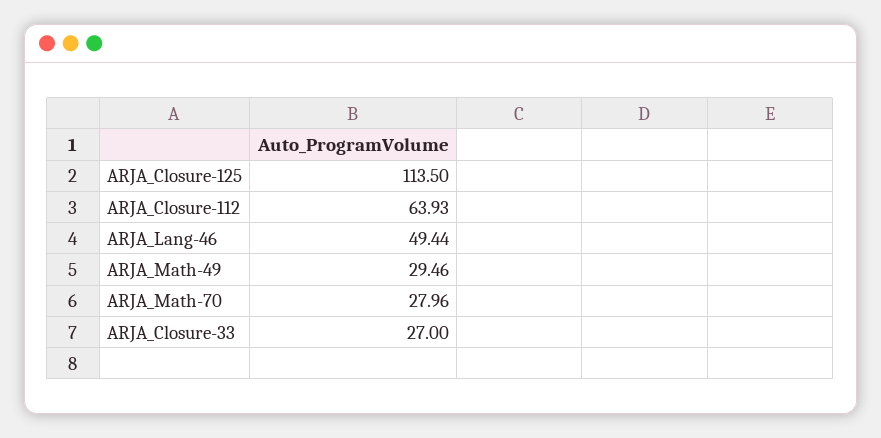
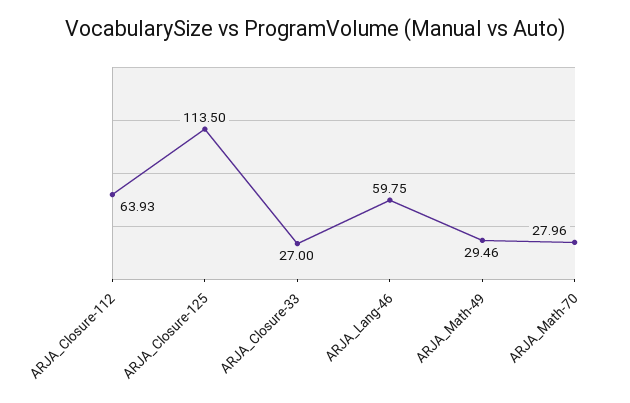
ARJA_Lang-46: 49.44 -> 59.75

